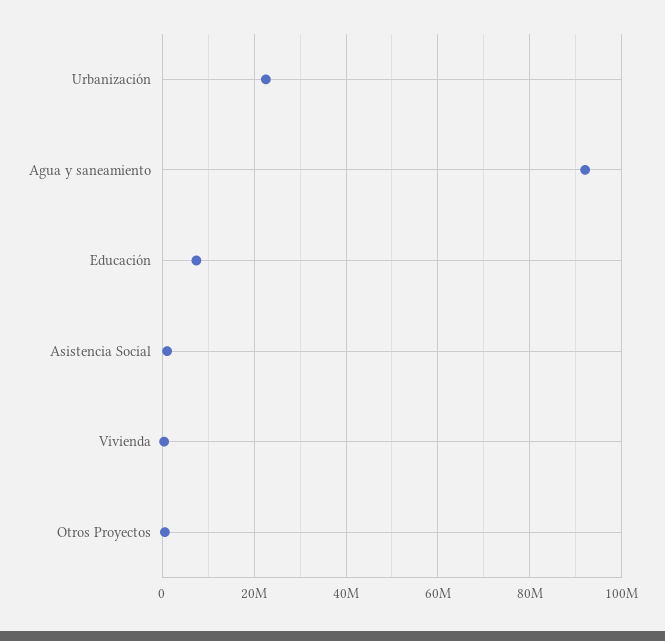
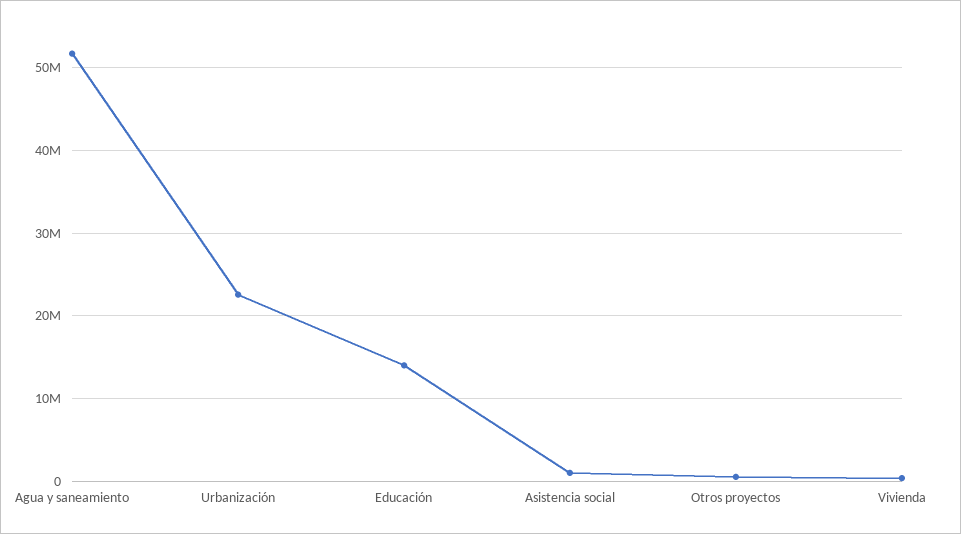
Agua y saneamiento: 92000000 -> 52000000
Educación: 8000000 -> 14000000

